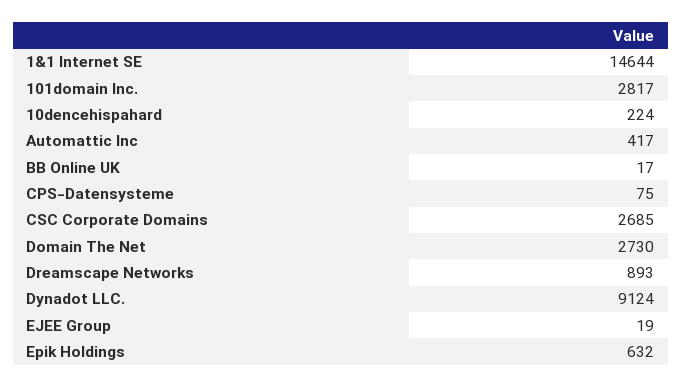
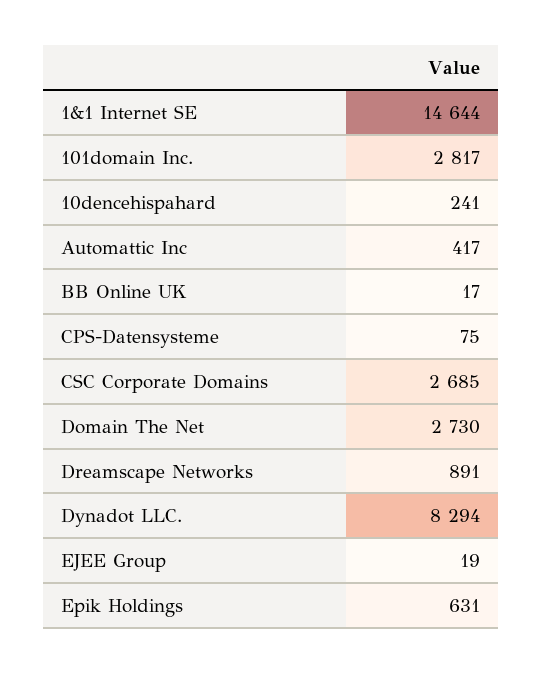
10dencehispahard: 224 -> 241
Dreamscape Networks: 893 -> 891
Dynadot LLC.: 9124 -> 8294
Epik Holdings: 632 -> 631

